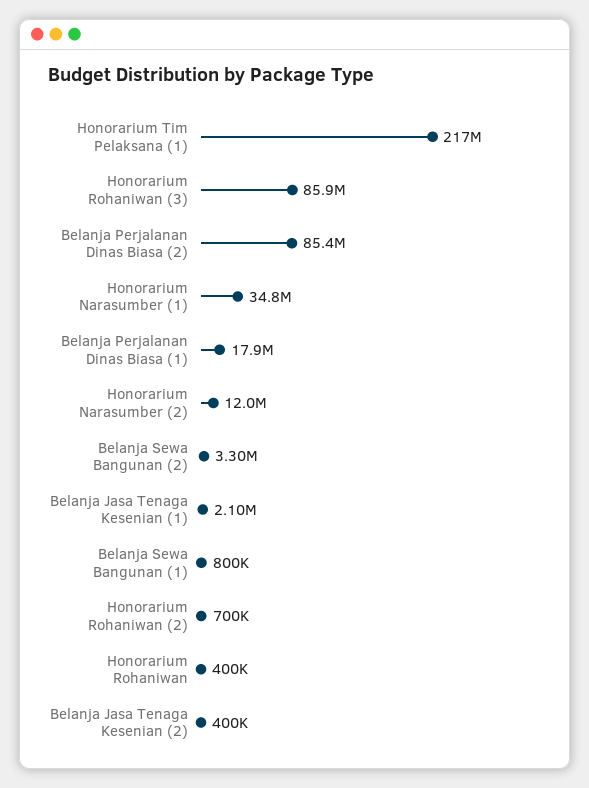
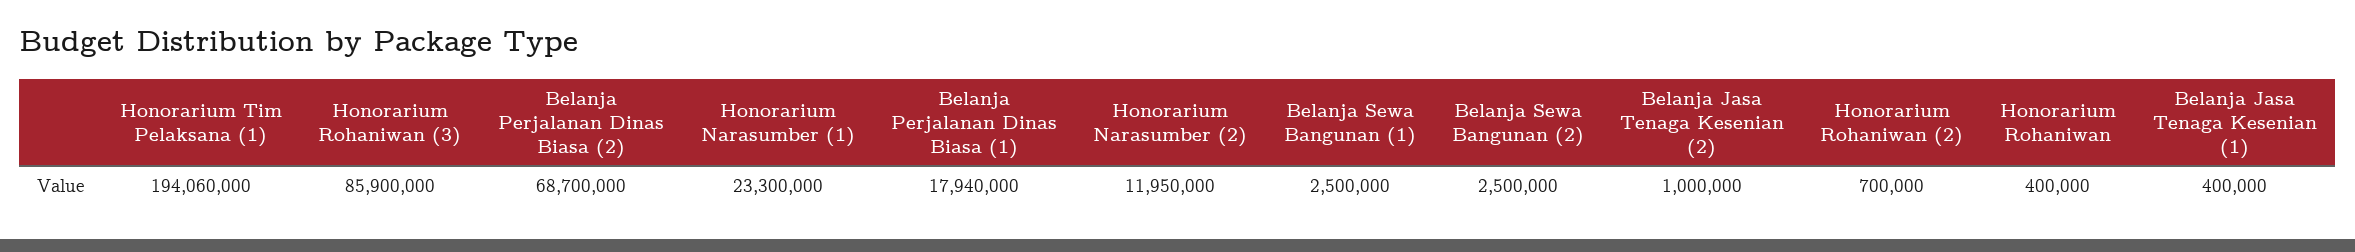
Honorarium Tim Pelaksana (1): 217000000 -> 194060000
Belanja Perjalanan Dinas Biasa (2): 85400000 -> 68700000
Honorarium Narasumber (1): 34800000 -> 23300000
Belanja Sewa Bangunan (2): 3300000 -> 2500000
Belanja Jasa Tenaga Kesenian (1): 2100000 -> 400000
Belanja Sewa Bangunan (1): 800000 -> 2500000
Belanja Jasa Tenaga Kesenian (2): 400000 -> 1000000

